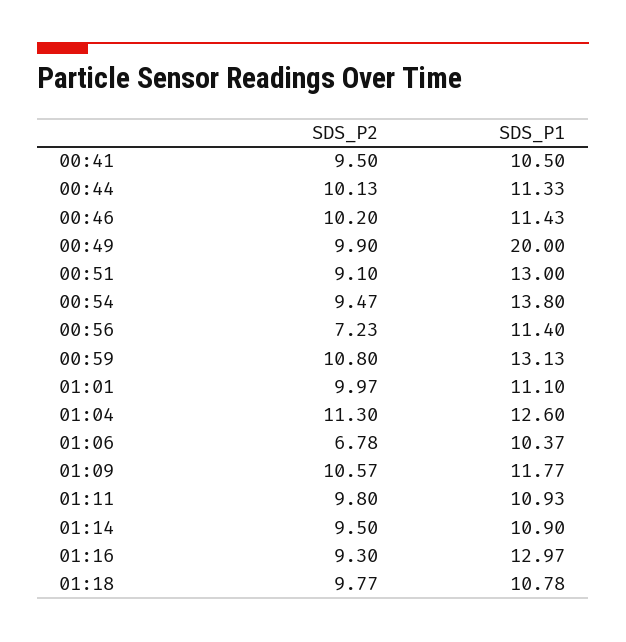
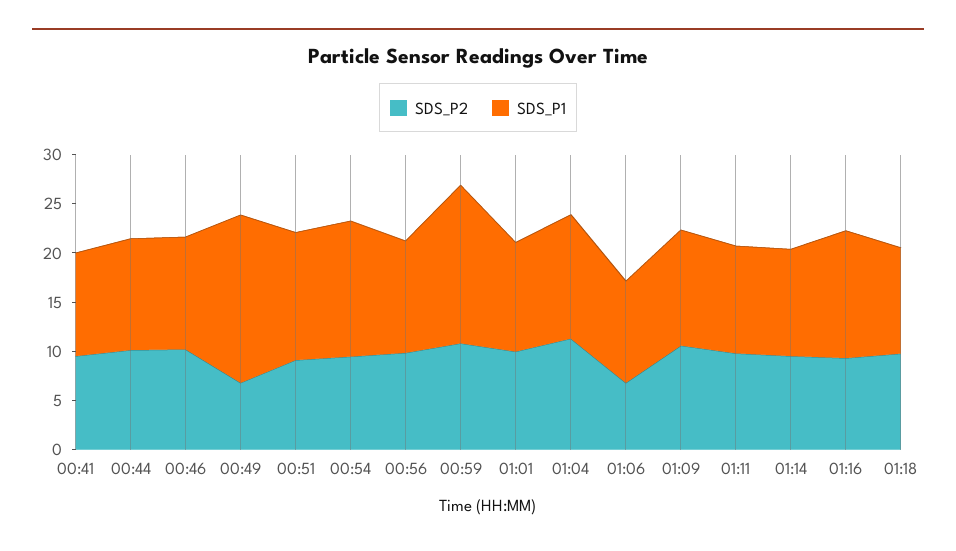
SDS_P2, 00:49: 9.9 -> 7
SDS_P1, 00:49: 20 -> 17
SDS_P2, 00:56: 7.23 -> 10
SDS_P1, 00:59: 13.13 -> 16

